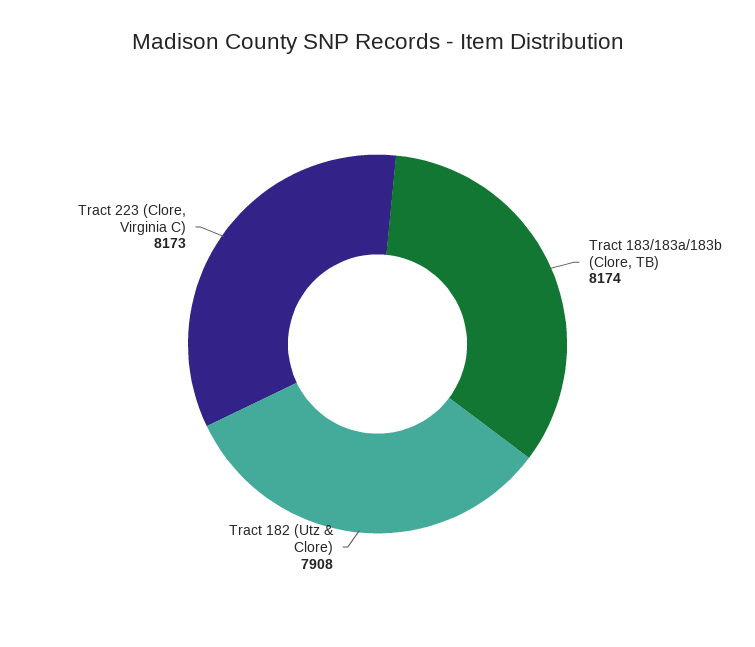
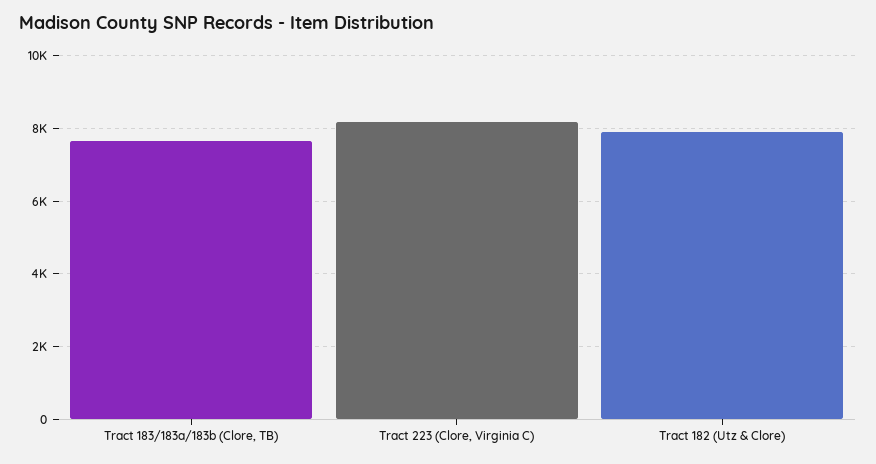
Tract 183/183a/183b (Clore, TB): 8174 -> 7600

